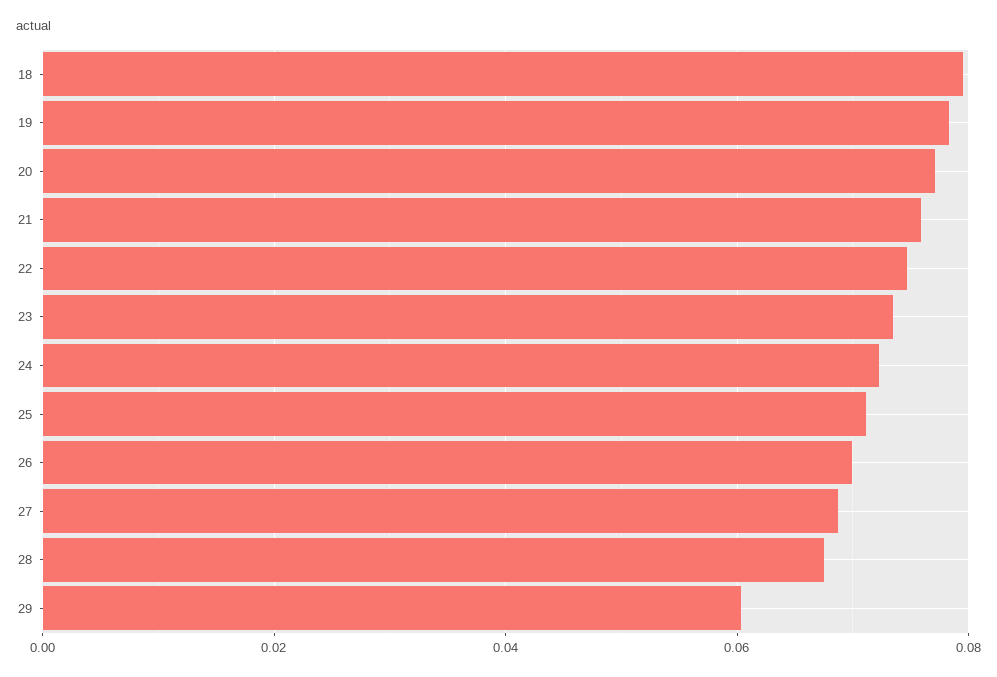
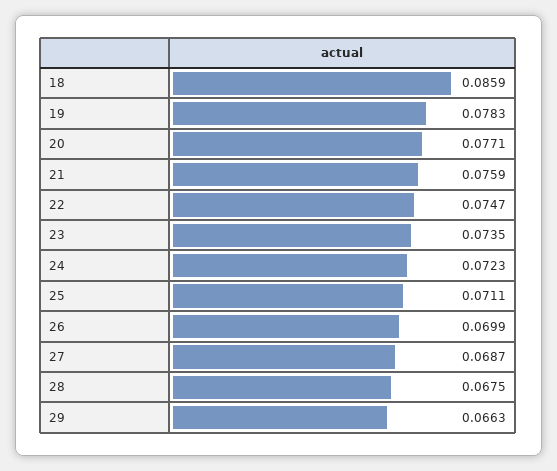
18: 0.08 -> 0.0859
29: 0.06 -> 0.0663

